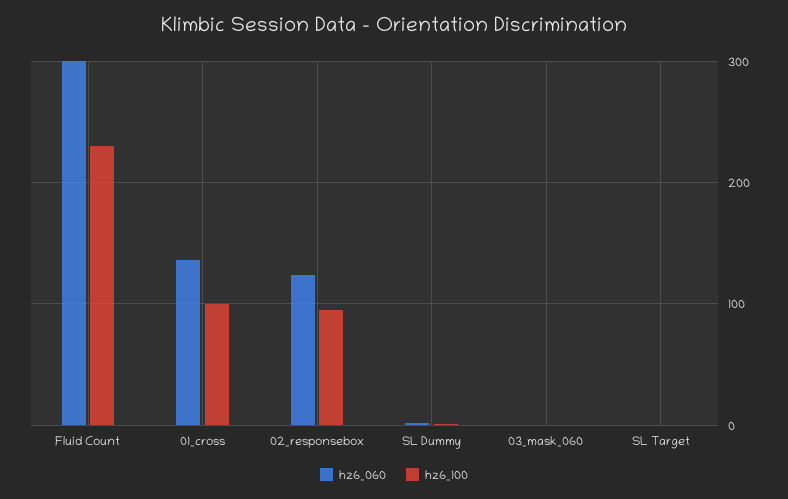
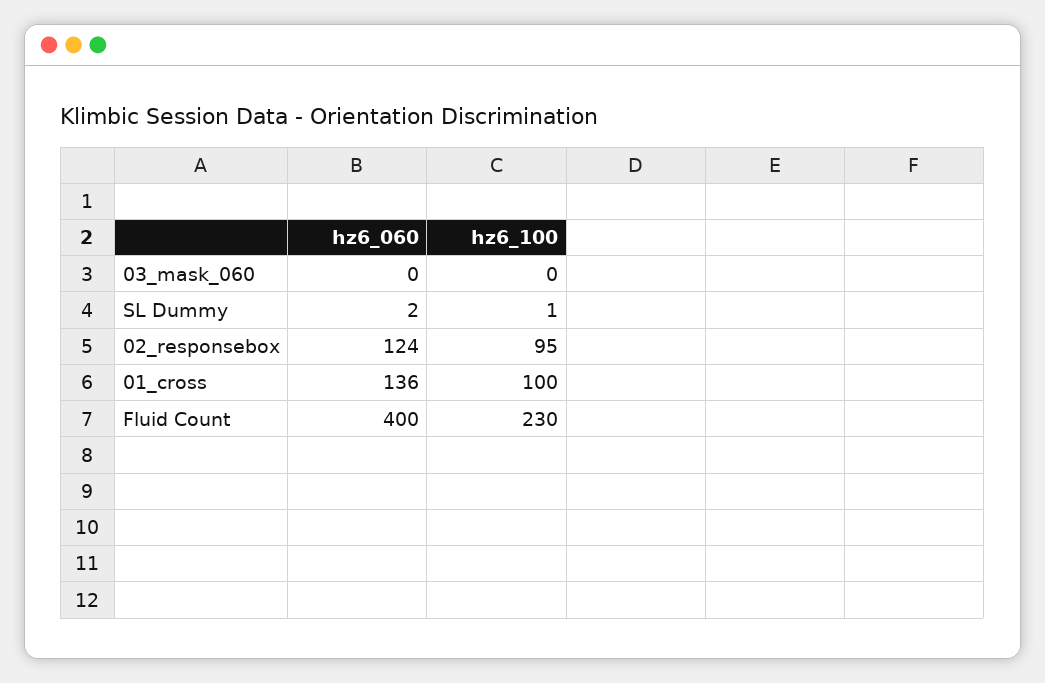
hz6_060, Fluid Count: 300 -> 400
hz6_060, SL Target: 0 -> none
hz6_100, SL Target: 0 -> none

